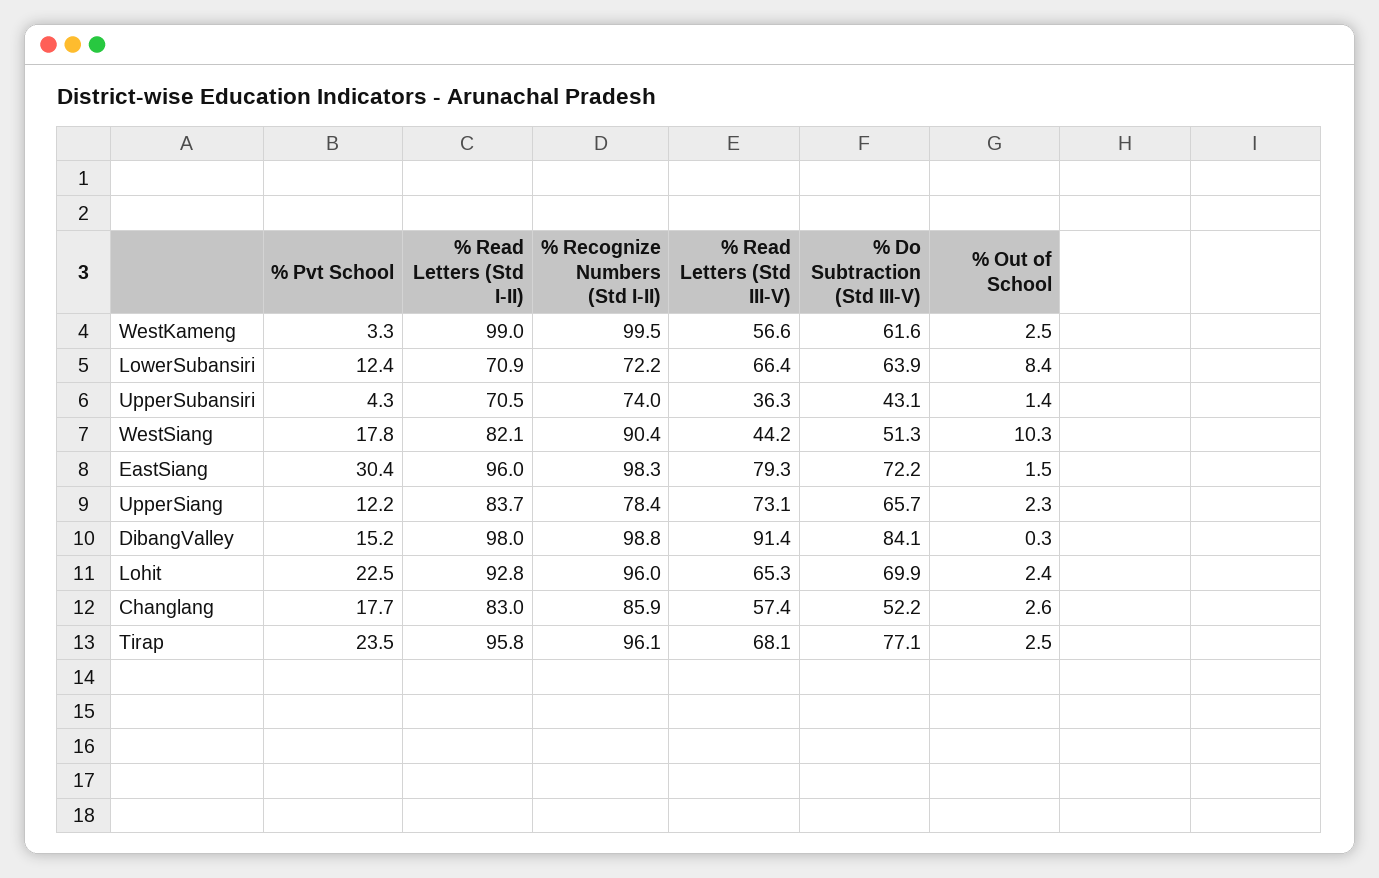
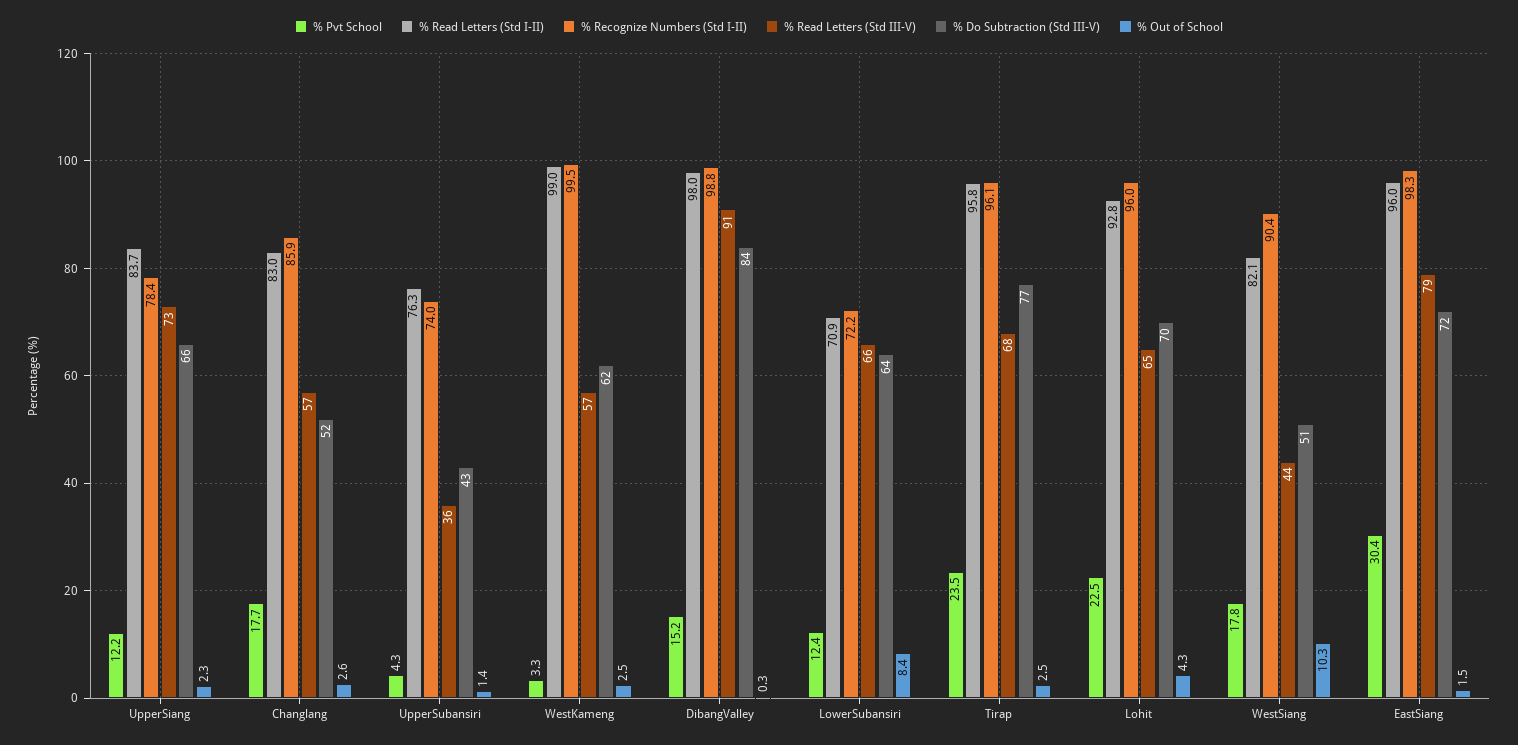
% Read Letters (Std I-II), UpperSubansiri: 70.5 -> 76.3
% Out of School, Lohit: 2.4 -> 4.3

